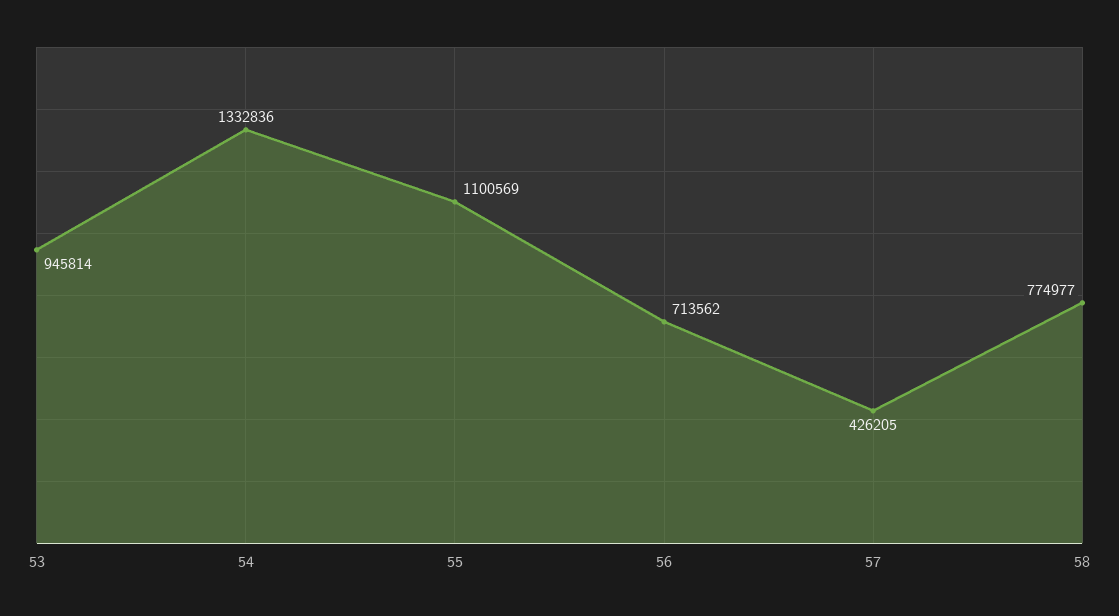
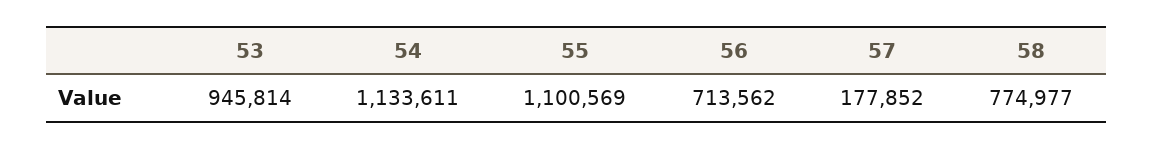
54: 1332836 -> 1133611
57: 426205 -> 177852

